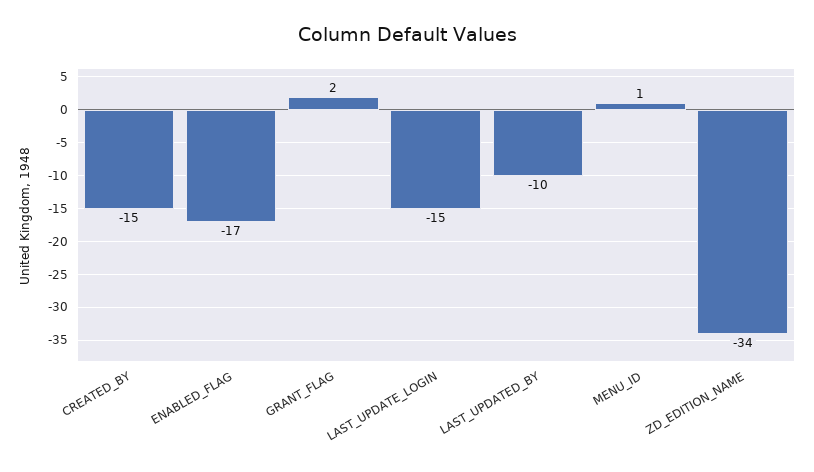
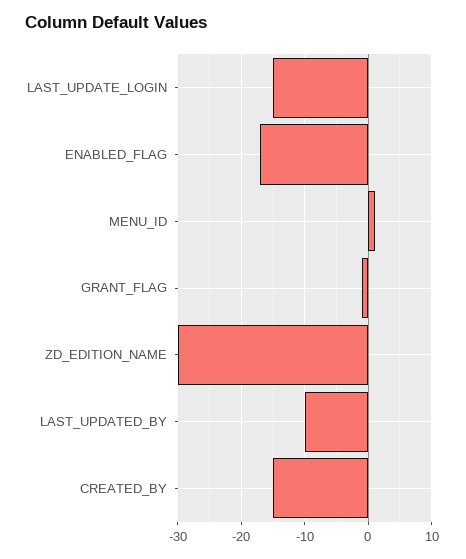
GRANT_FLAG: 2 -> -1
ZD_EDITION_NAME: -34 -> -30

